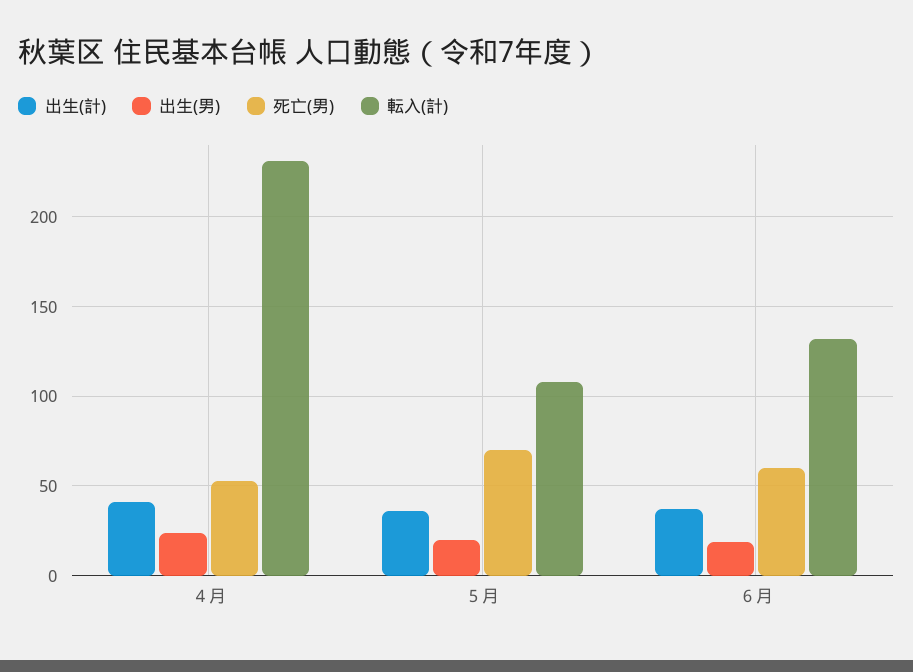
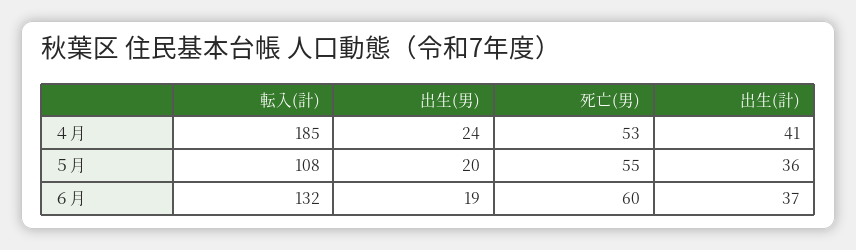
転入(計), ４月: 230 -> 185
死亡(男), ５月: 70 -> 55

